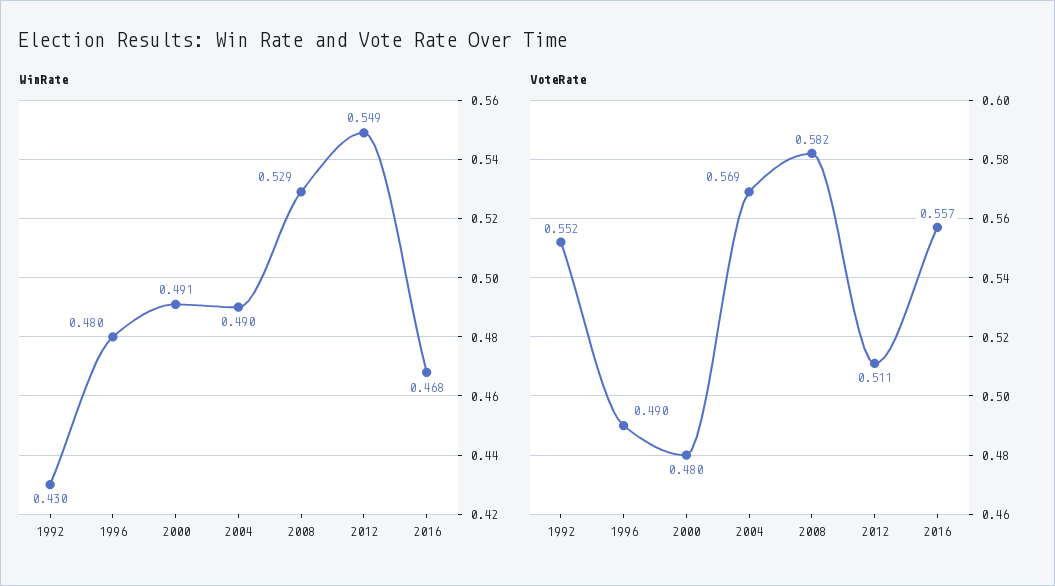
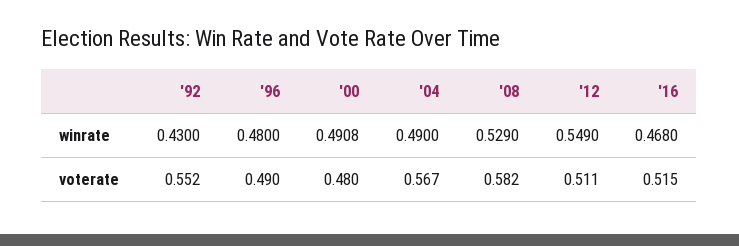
VoteRate, 2004: 0.569 -> 0.567
VoteRate, 2016: 0.557 -> 0.515

